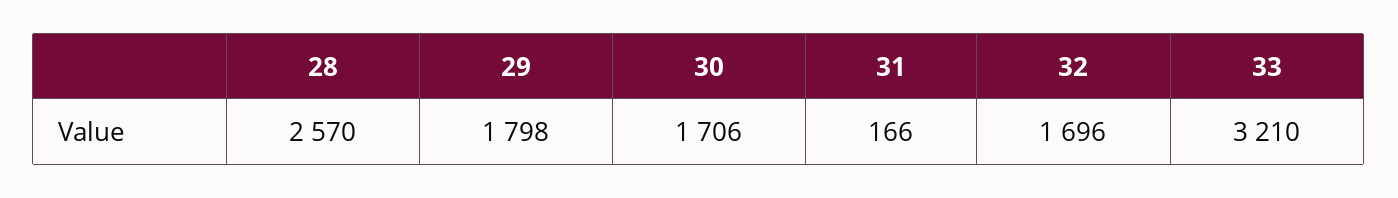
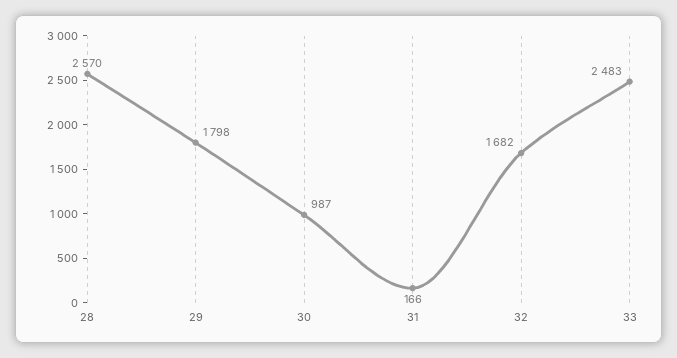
30: 1706 -> 987
32: 1696 -> 1682
33: 3210 -> 2483

